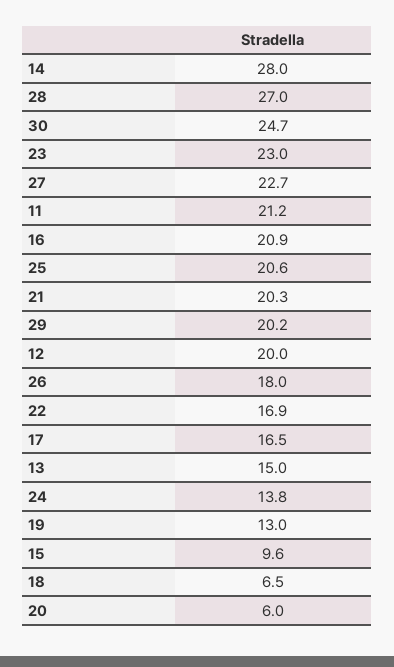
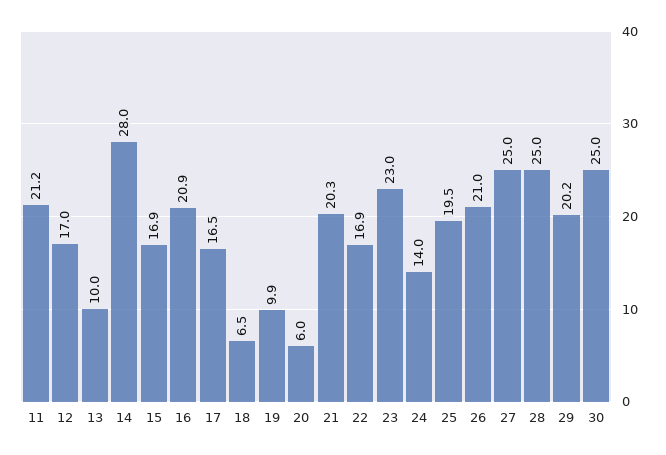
28: 27 -> 25
30: 24.7 -> 25
27: 22.7 -> 25
25: 20.6 -> 19.5
12: 20 -> 17
26: 18 -> 21
13: 15 -> 10
24: 13.8 -> 14
19: 13 -> 9.9
15: 9.6 -> 16.9

